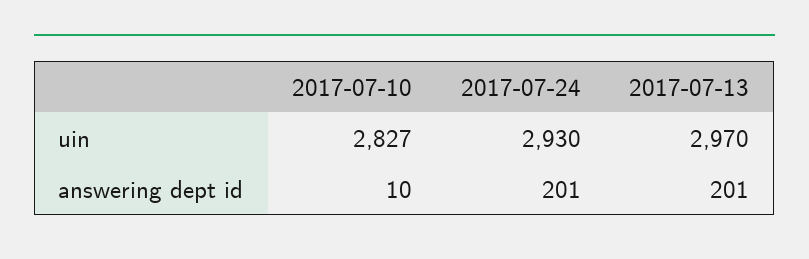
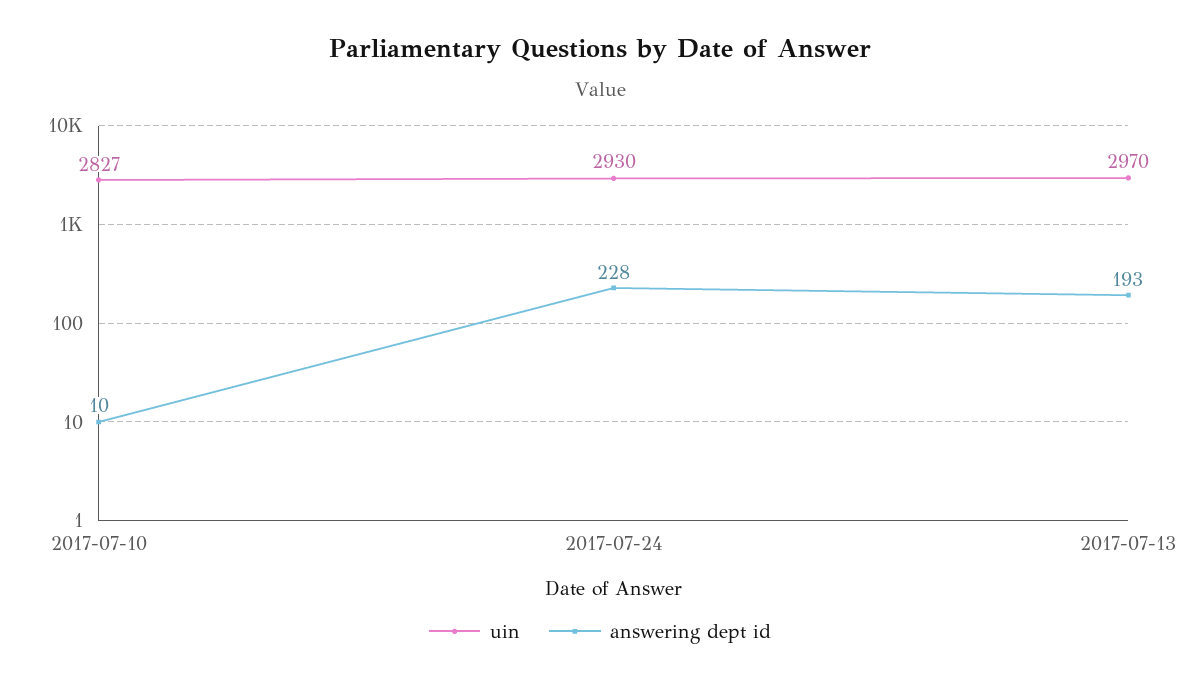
answering dept id, 2017-07-24: 201 -> 228
answering dept id, 2017-07-13: 201 -> 193

